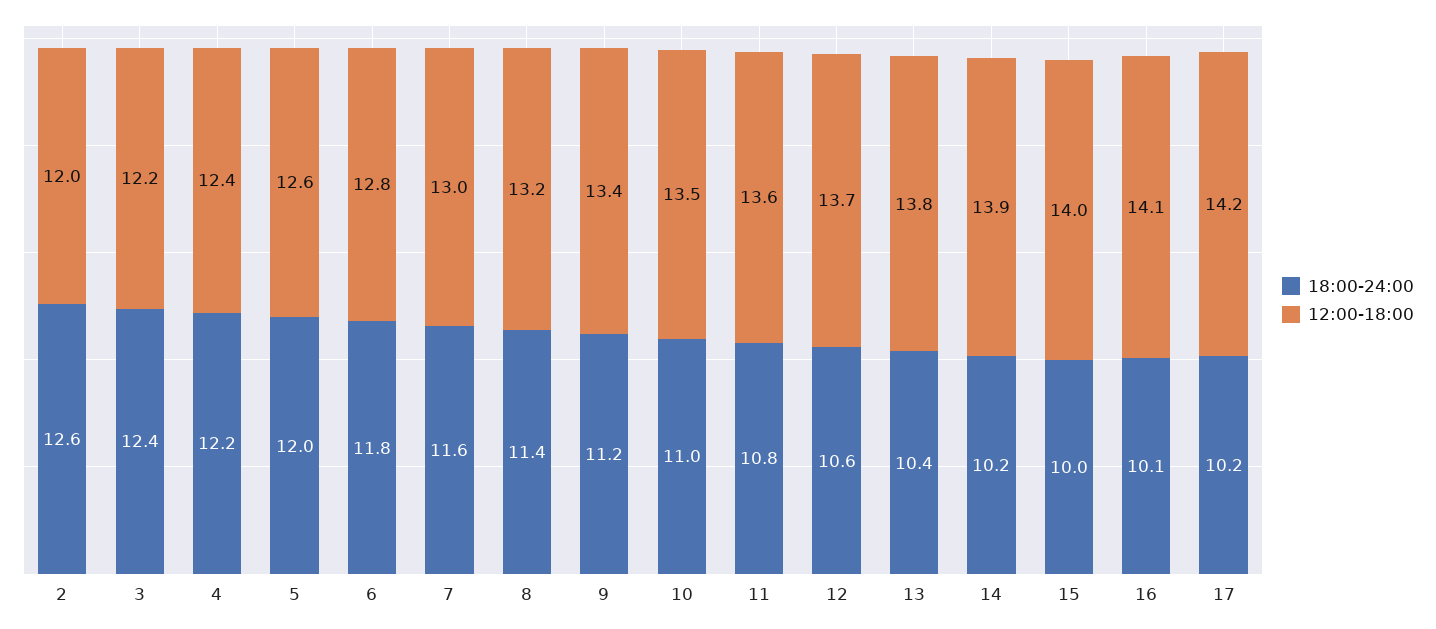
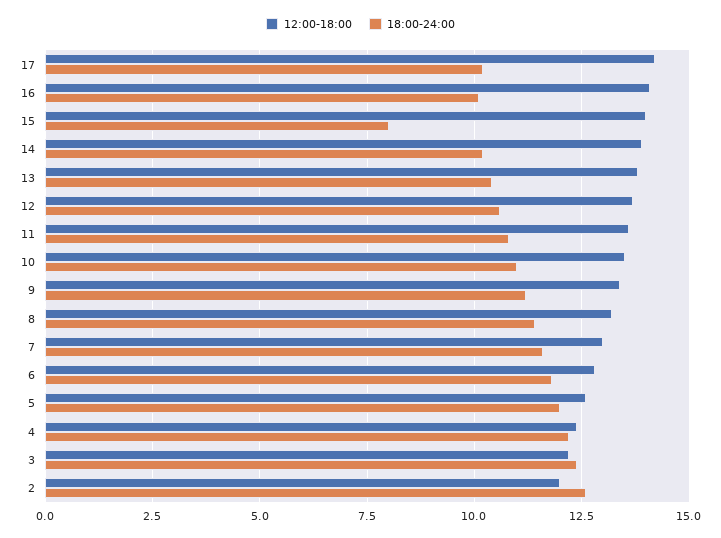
18:00-24:00, 15: 10 -> 8

